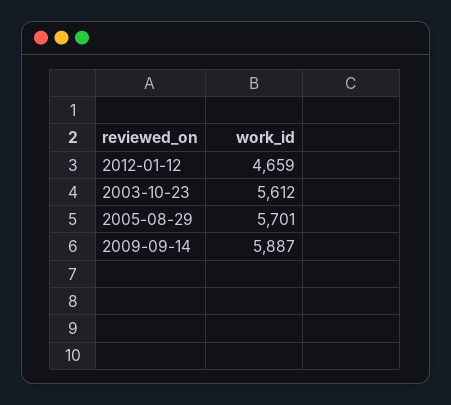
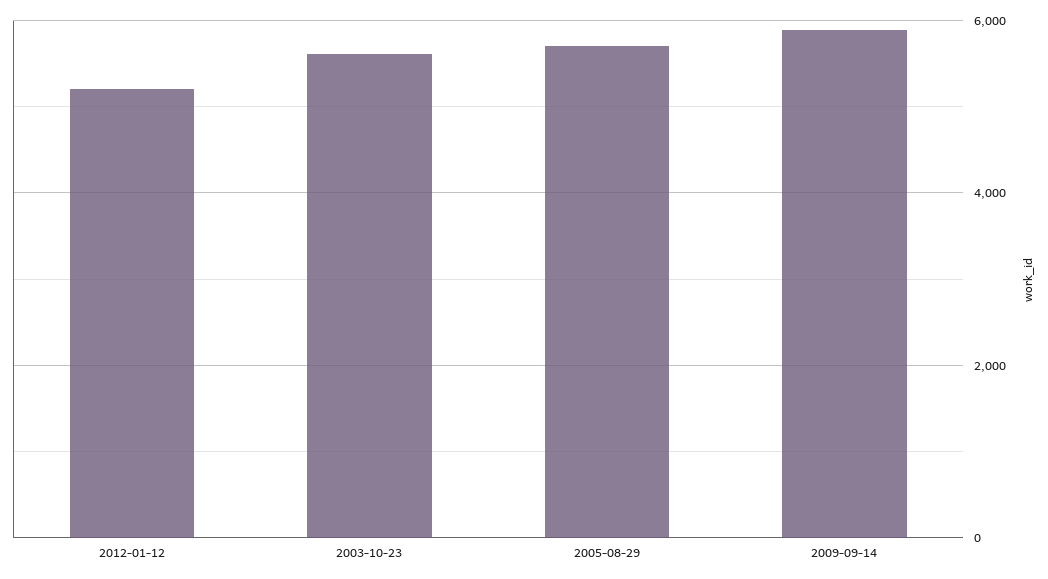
2012-01-12: 4659 -> 5200

